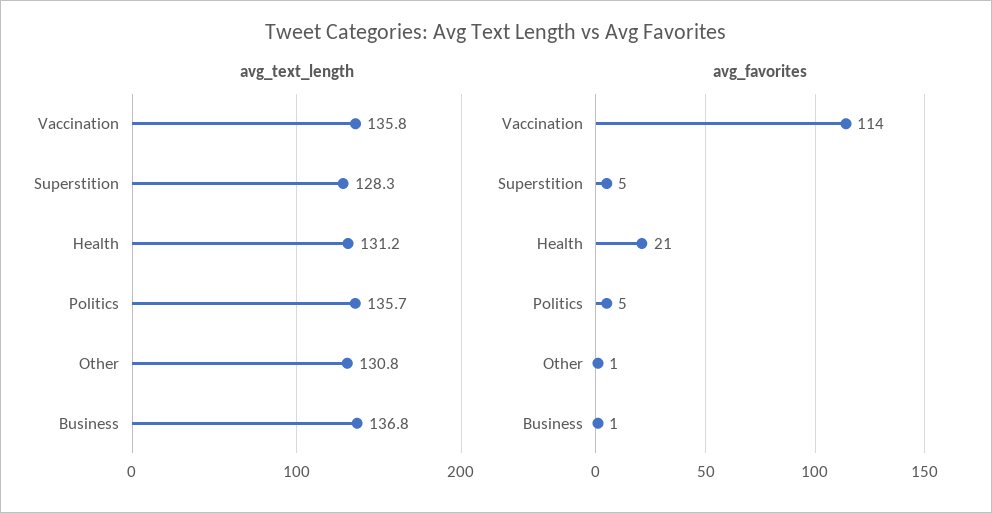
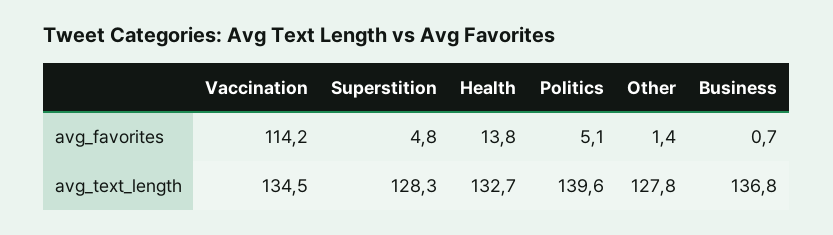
avg_text_length, Vaccination: 135.8 -> 134.5
avg_text_length, Health: 131.2 -> 132.7
avg_text_length, Politics: 135.7 -> 139.6
avg_text_length, Other: 130.8 -> 127.8
avg_favorites, Health: 21 -> 13.8

